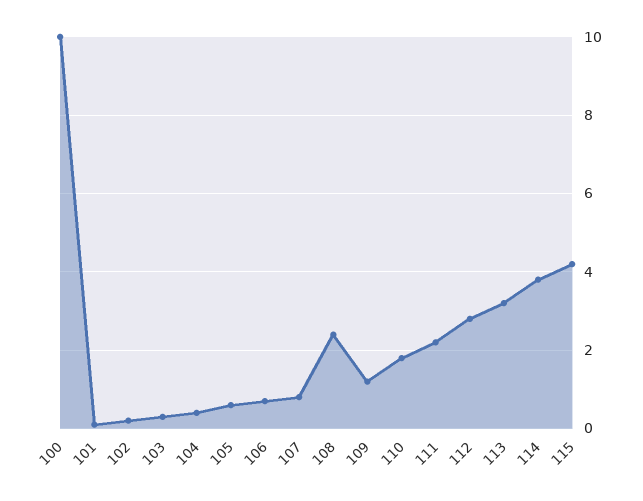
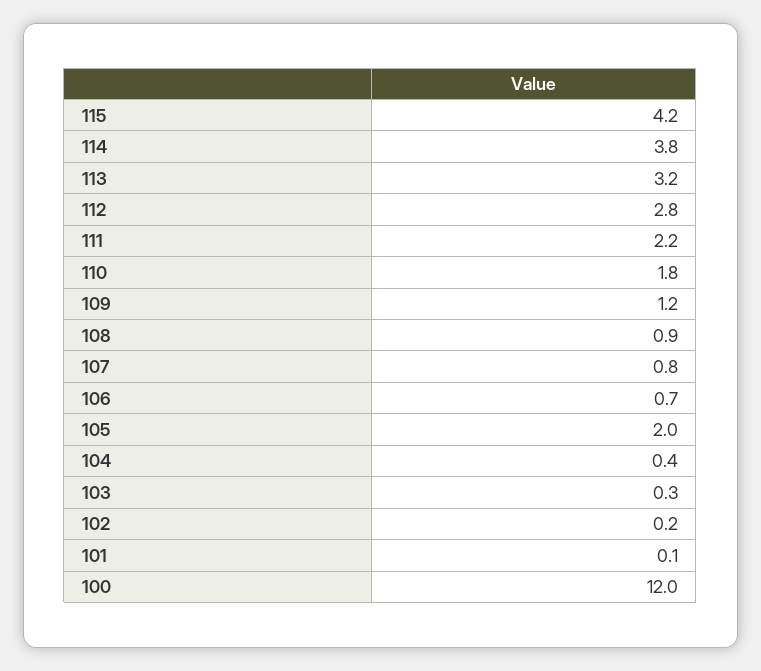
100: 10 -> 12
105: 0.5 -> 2
108: 2.5 -> 0.9

